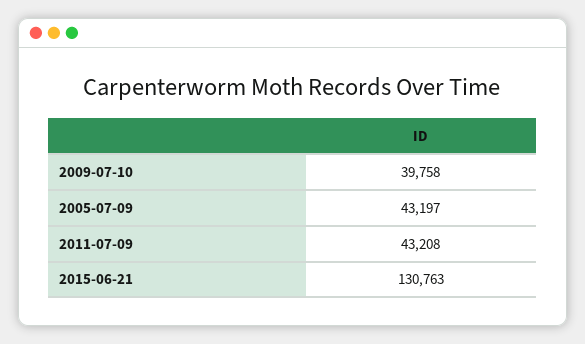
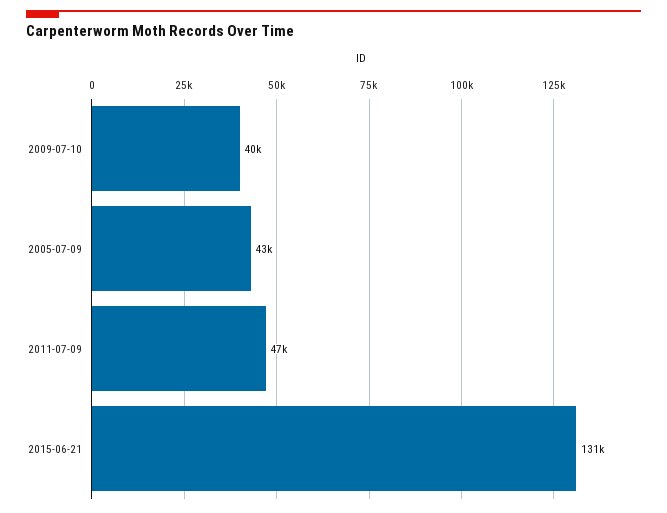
2011-07-09: 43208 -> 47000

